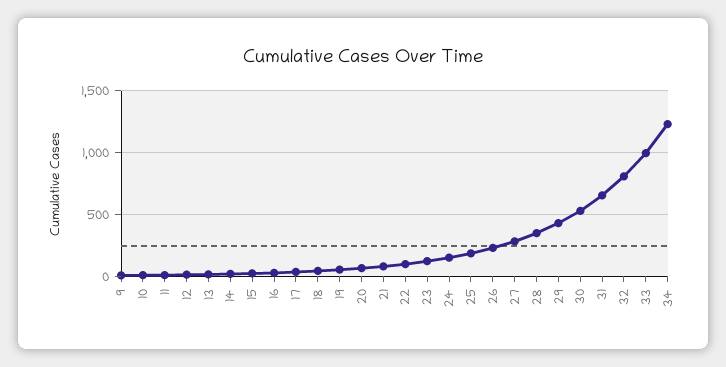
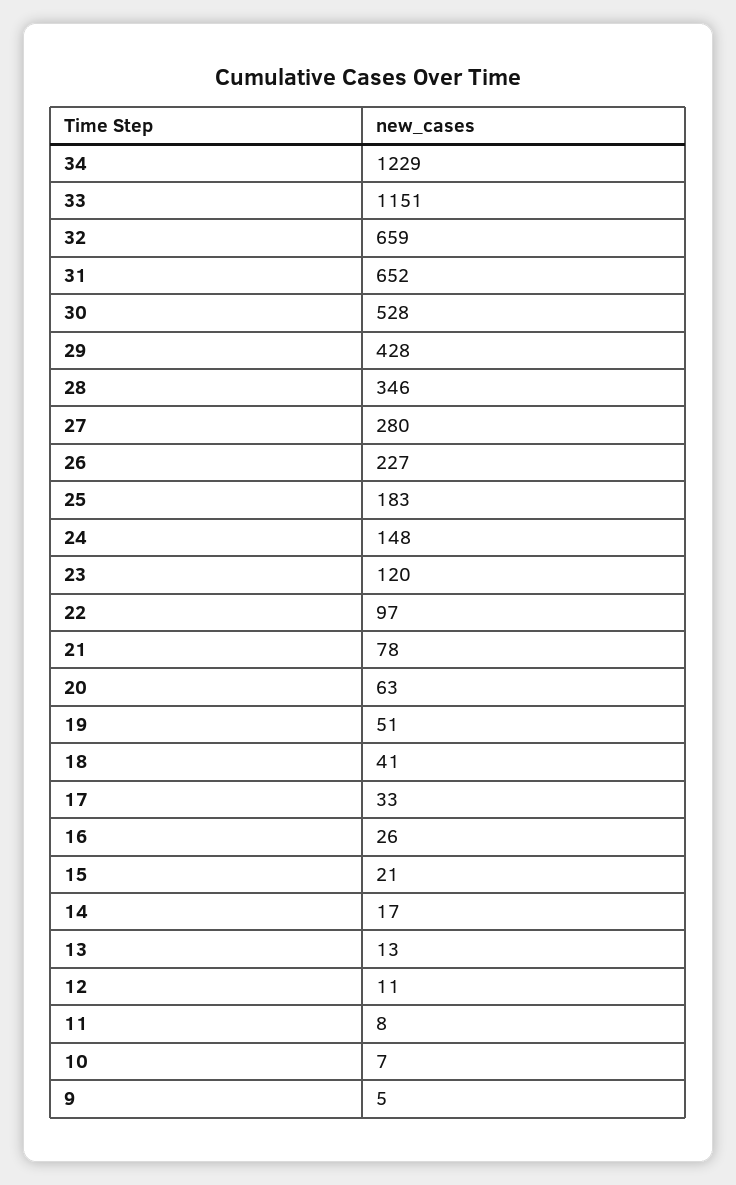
32: 800 -> 659
33: 1000 -> 1151

